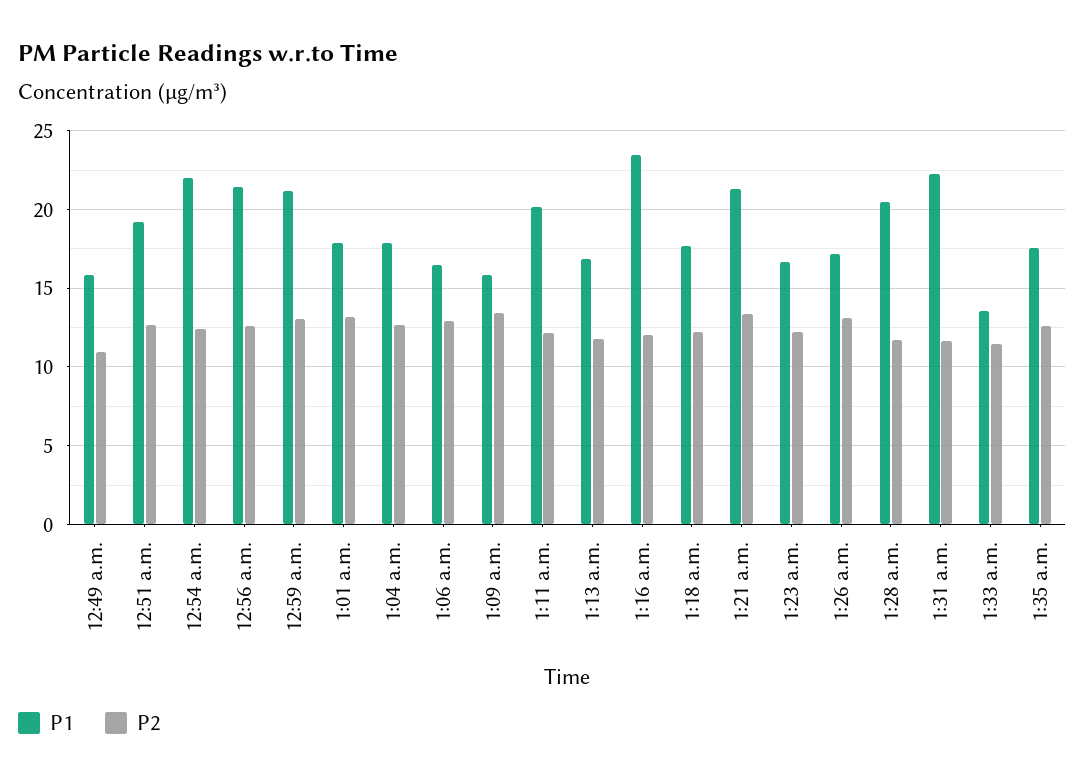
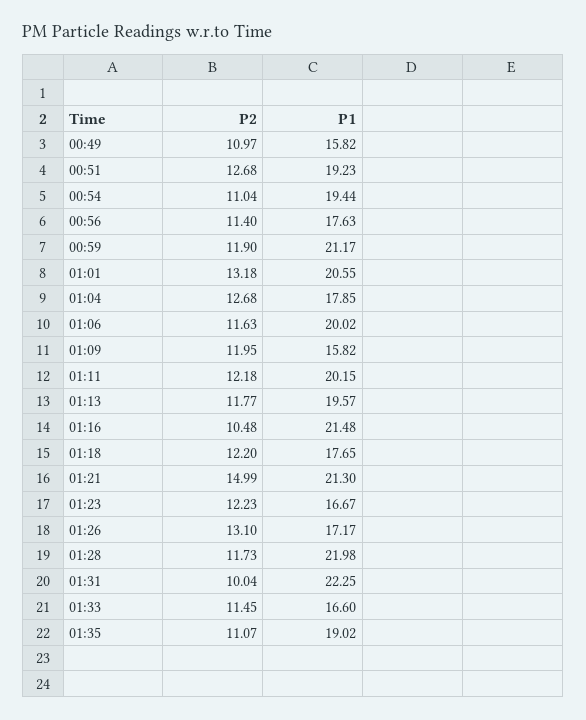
P1, 12:54 a.m.: 22 -> 19.44
P2, 12:54 a.m.: 12.5 -> 11.04
P1, 12:56 a.m.: 21.5 -> 17.63
P2, 12:56 a.m.: 12.5 -> 11.4
P2, 12:59 a.m.: 13 -> 11.9
P1, 1:01 a.m.: 18 -> 20.55
P1, 1:06 a.m.: 16.5 -> 20.02
P2, 1:06 a.m.: 13 -> 11.63
P2, 1:09 a.m.: 13.5 -> 11.95
P1, 1:13 a.m.: 17 -> 19.57
P1, 1:16 a.m.: 23.5 -> 21.48
P2, 1:16 a.m.: 12 -> 10.48
P2, 1:21 a.m.: 13.5 -> 14.99
P1, 1:28 a.m.: 20.5 -> 21.98
P2, 1:31 a.m.: 11.5 -> 10.04
P1, 1:33 a.m.: 13.5 -> 16.6
P1, 1:35 a.m.: 17.5 -> 19.02
P2, 1:35 a.m.: 12.5 -> 11.07

